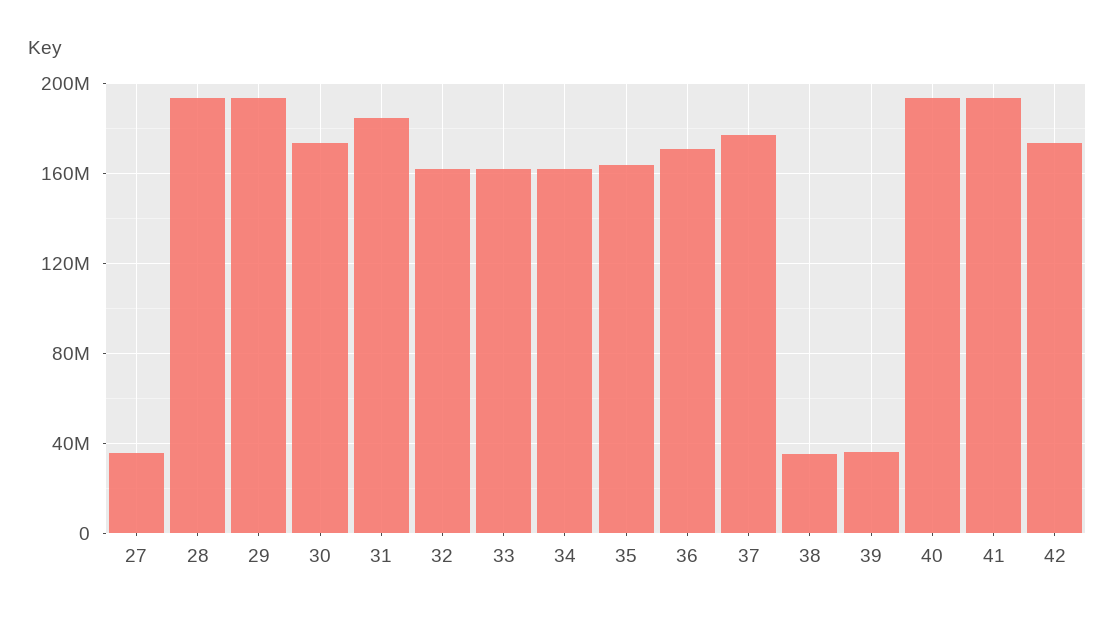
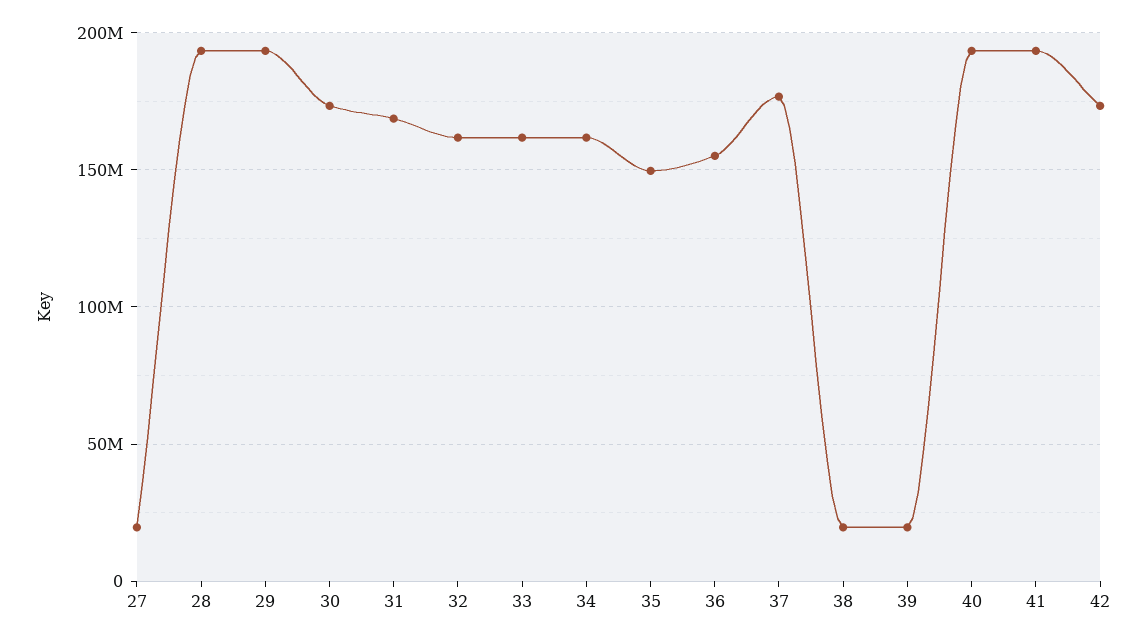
27: 35000000 -> 20000000
31: 185000000 -> 170000000
35: 165000000 -> 150000000
36: 170000000 -> 155000000
38: 35000000 -> 20000000
39: 35000000 -> 20000000

